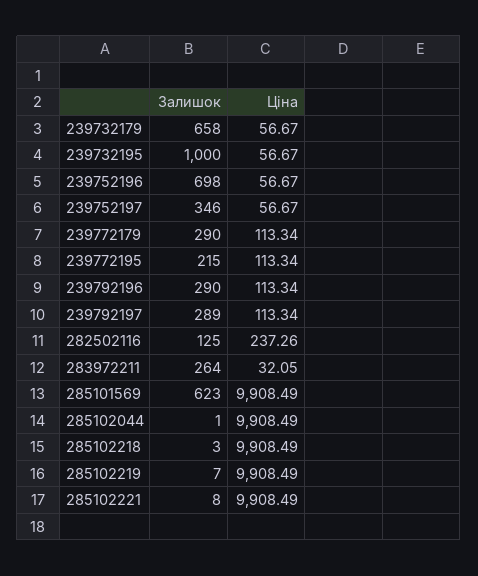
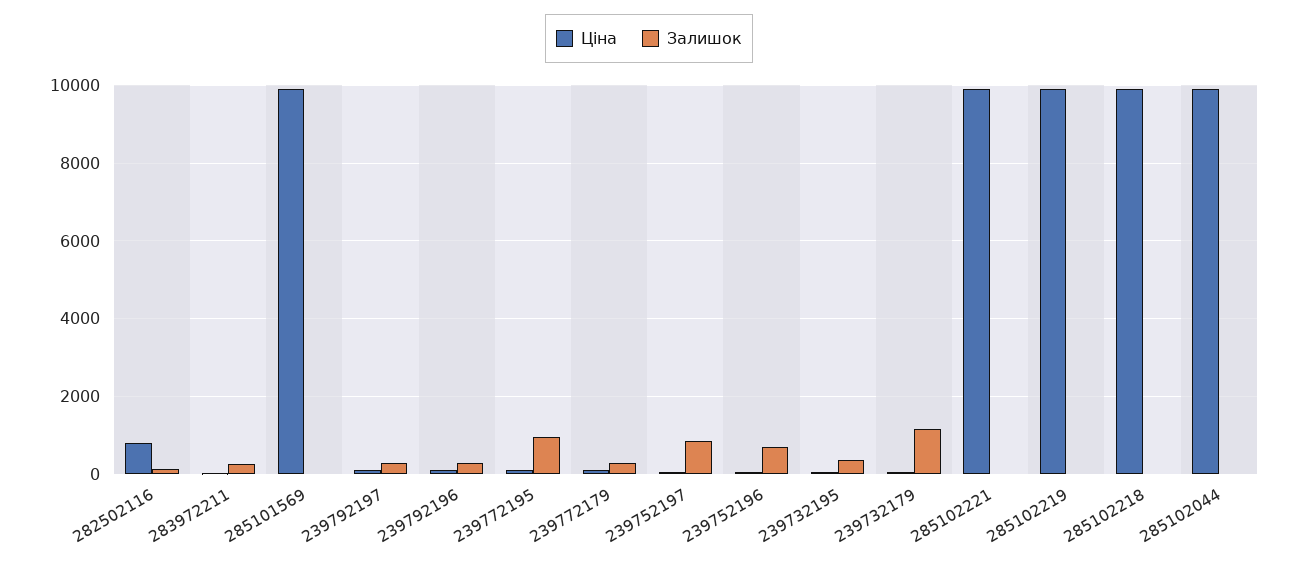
Залишок, 239732179: 658 -> 1200
Залишок, 239732195: 1000 -> 400
Залишок, 239752197: 346 -> 800
Залишок, 239772195: 215 -> 1000
Ціна, 282502116: 237.26 -> 800
Залишок, 285101569: 623 -> 0

